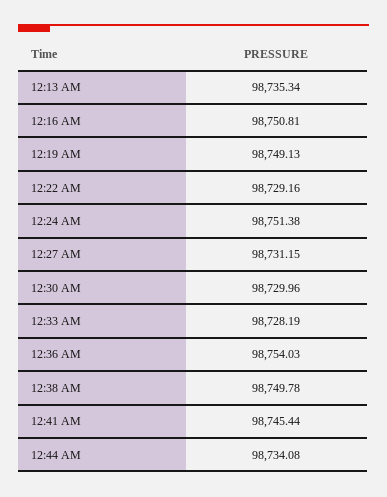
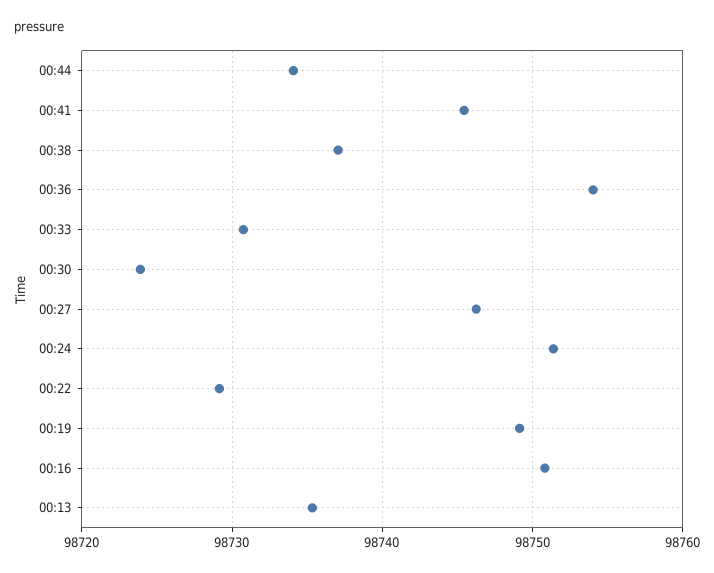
12:27 AM: 98731.15 -> 98746
12:30 AM: 98729.96 -> 98724
12:33 AM: 98728.19 -> 98731
12:38 AM: 98749.78 -> 98737

